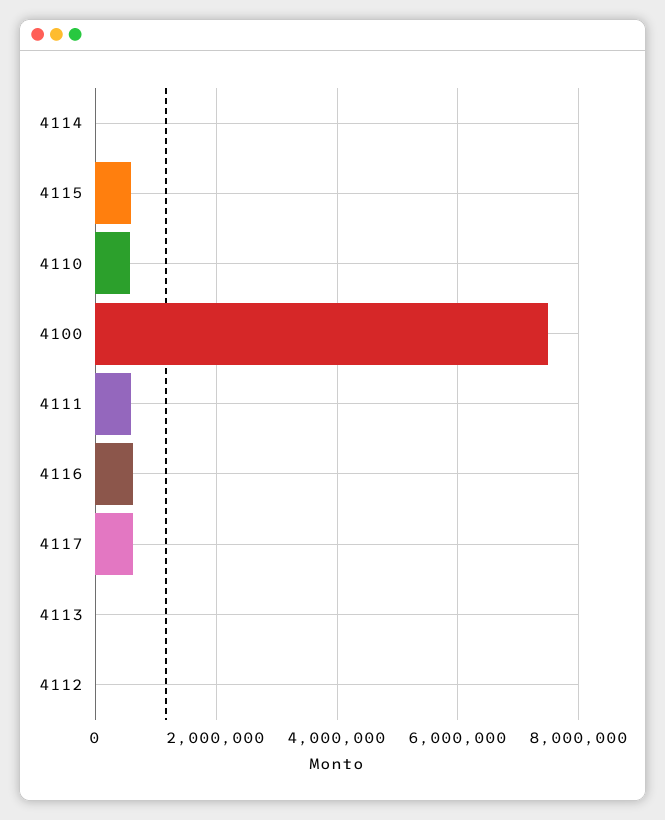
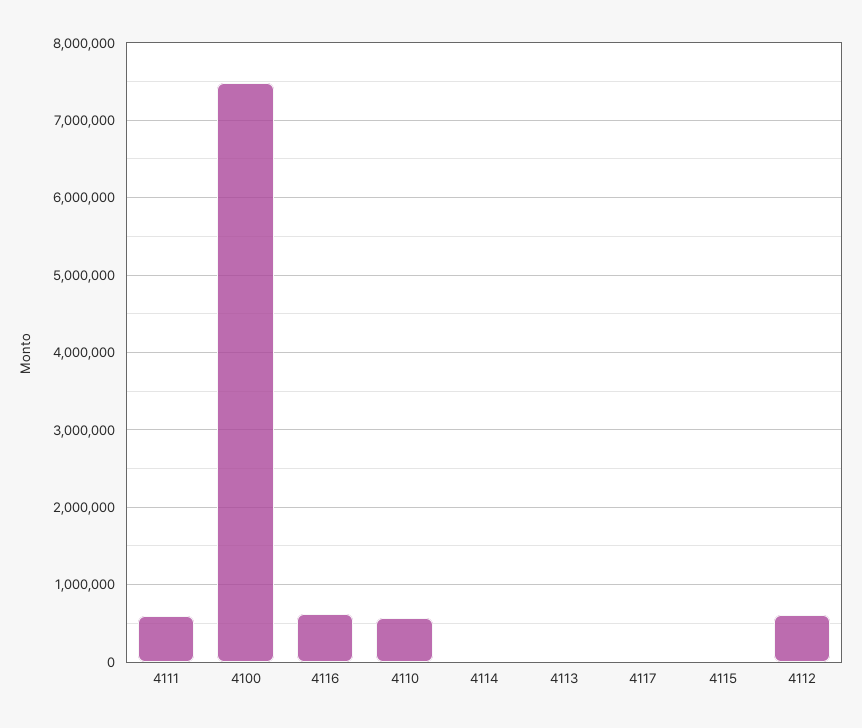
4115: 600000 -> 0
4117: 600000 -> 0
4112: 0 -> 600000

